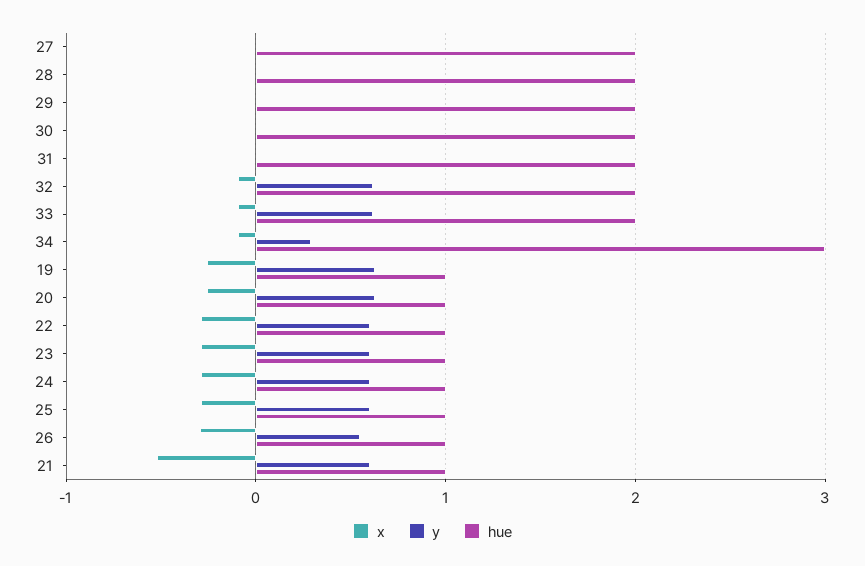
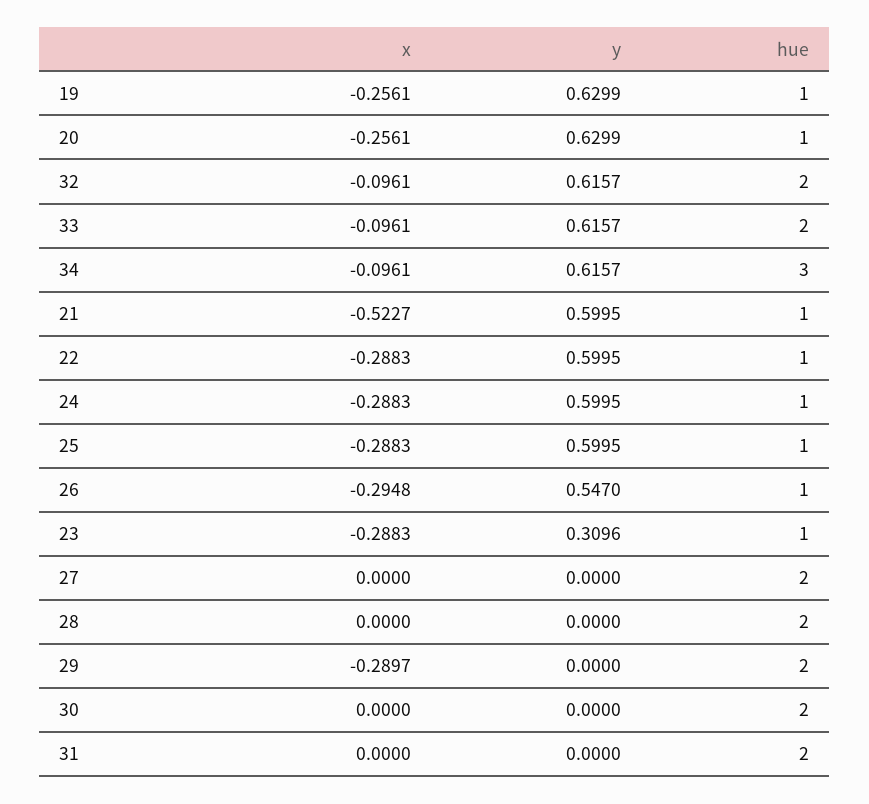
x, 29: 0 -> -0.2897
y, 34: 0.3 -> 0.6157
y, 23: 0.6 -> 0.3096

